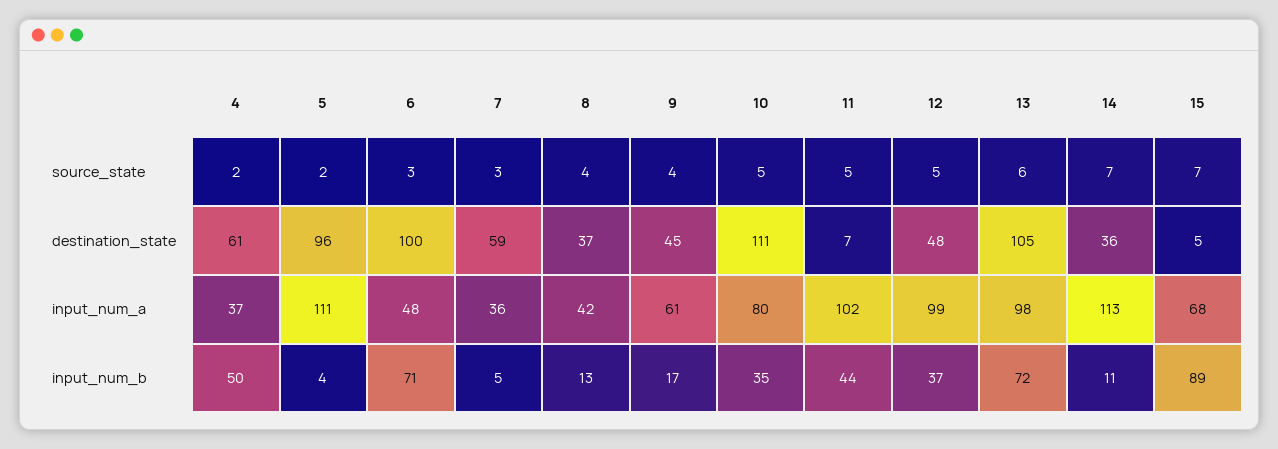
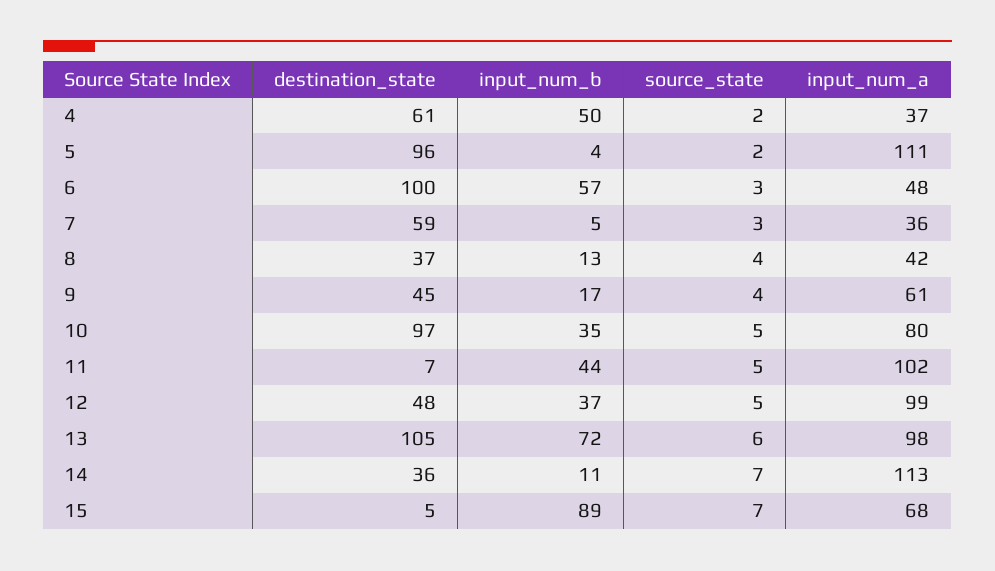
10, destination_state: 111 -> 97
6, input_num_b: 71 -> 57

